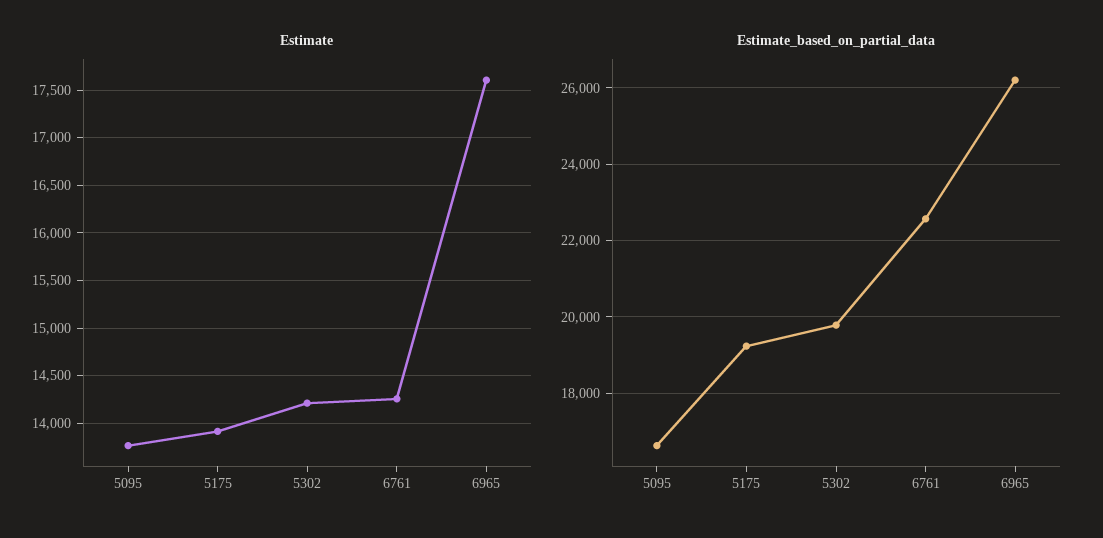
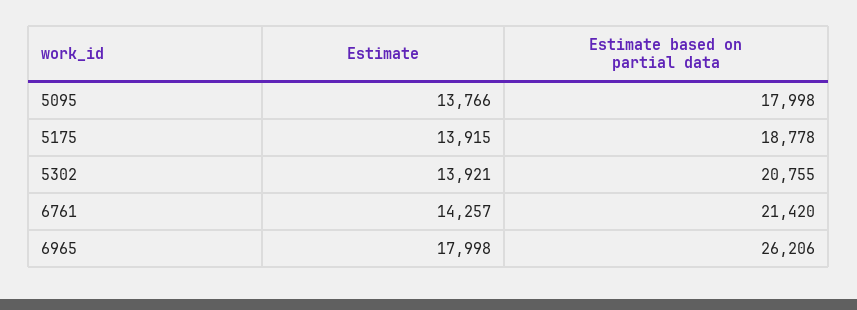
Estimate, 5302: 14200 -> 13921
Estimate, 6965: 17600 -> 17998
Estimate_based_on_partial_data, 5095: 16600 -> 17998
Estimate_based_on_partial_data, 5175: 19200 -> 18778
Estimate_based_on_partial_data, 5302: 19800 -> 20755
Estimate_based_on_partial_data, 6761: 22600 -> 21420

